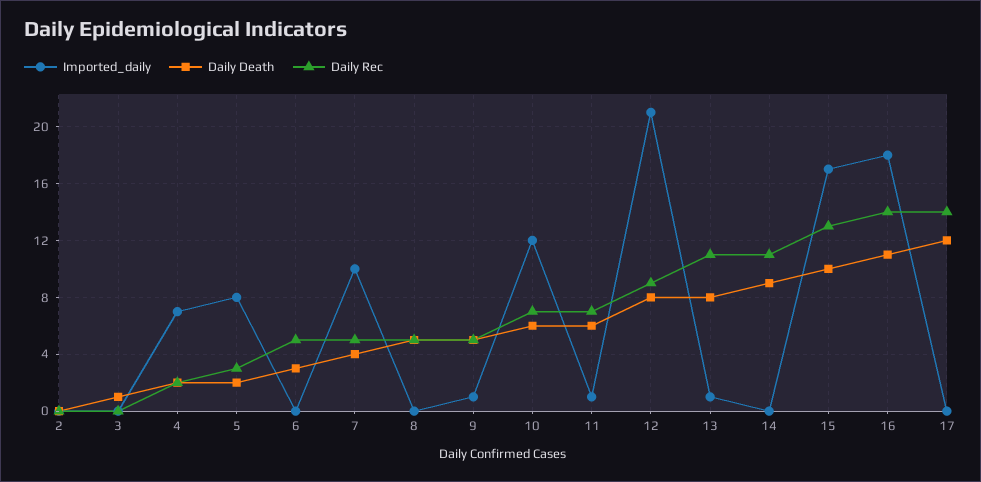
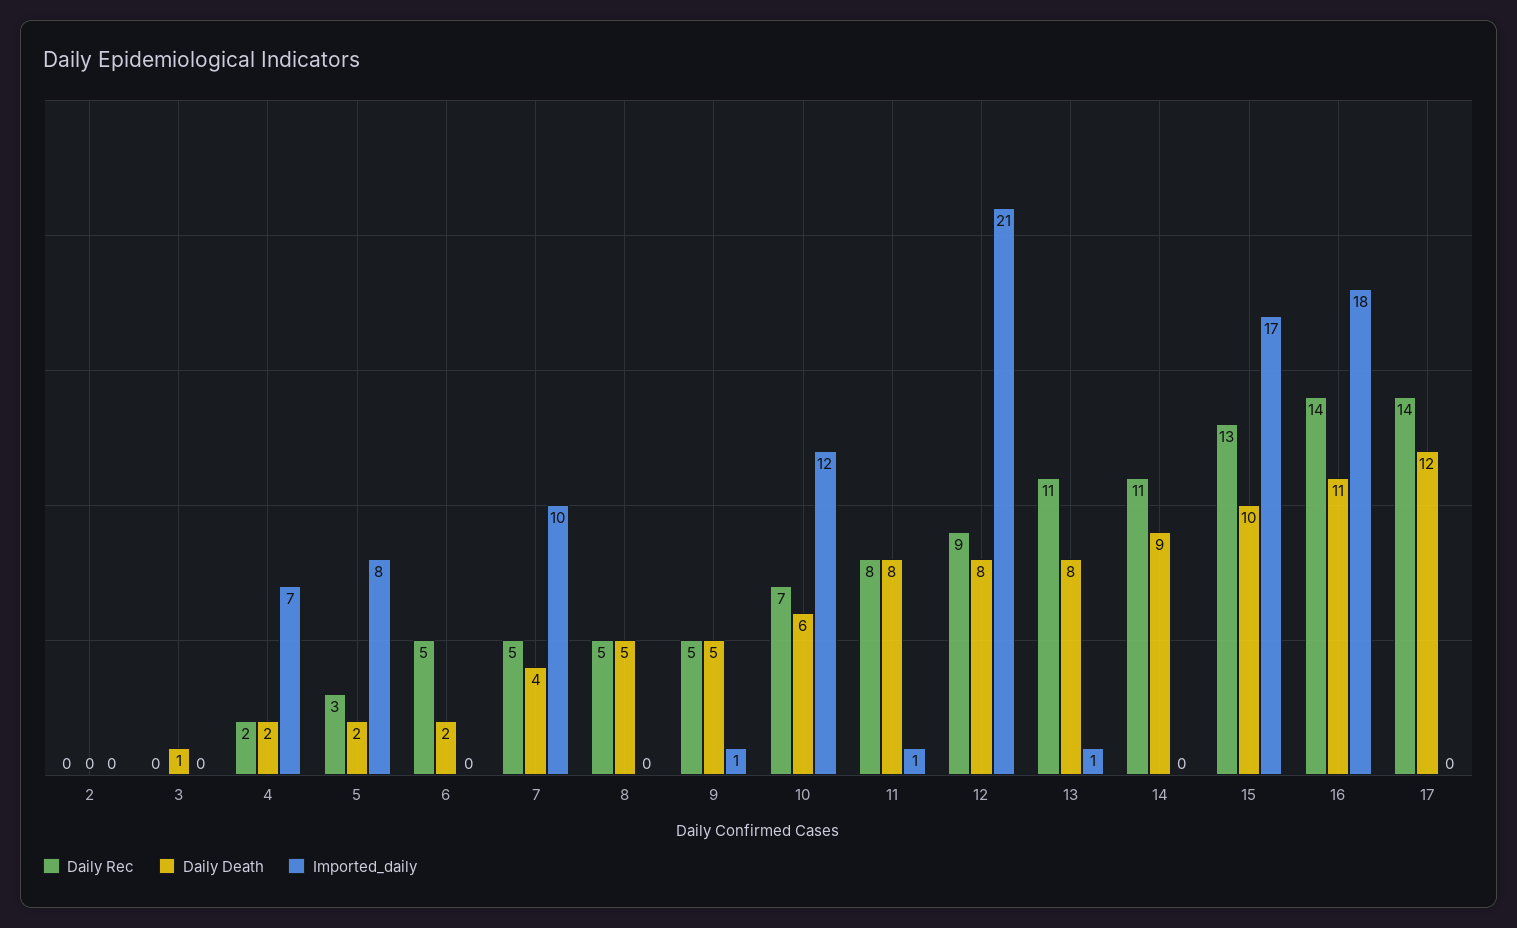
Daily Death, 6: 3 -> 2
Daily Death, 11: 6 -> 8
Daily Rec, 11: 7 -> 8

